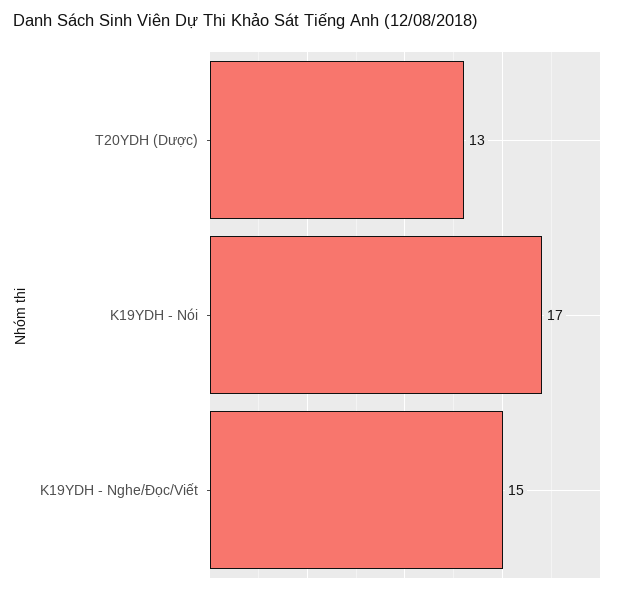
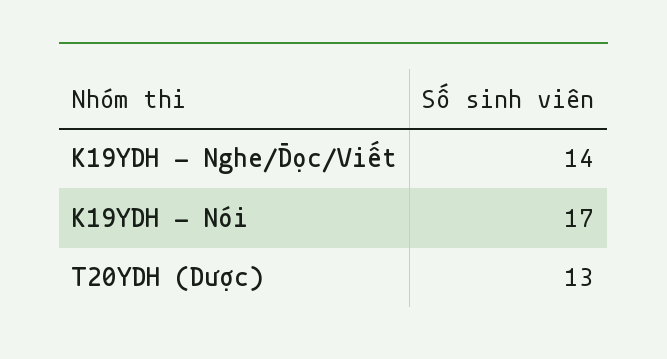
K19YDH - Nghe/Đọc/Viết: 15 -> 14

